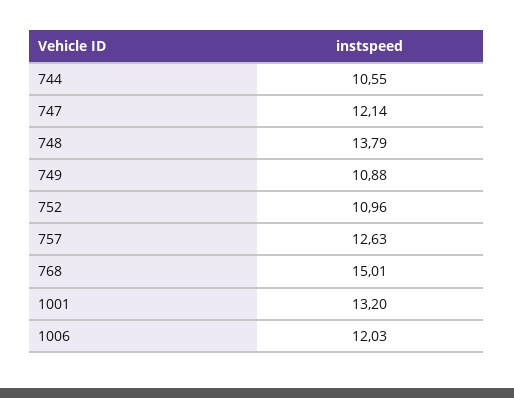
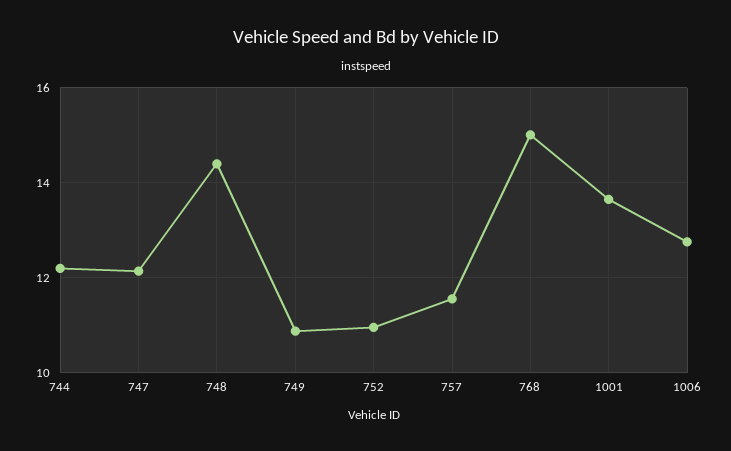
744: 10.55 -> 12.2
748: 13.79 -> 14.4
757: 12.63 -> 11.6
1001: 13.2 -> 13.6
1006: 12.03 -> 12.8

